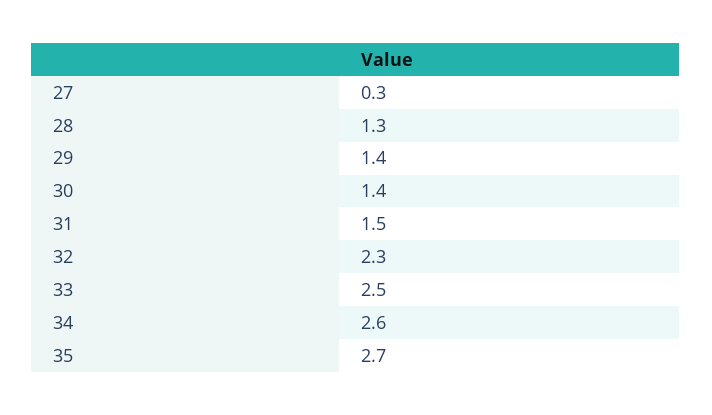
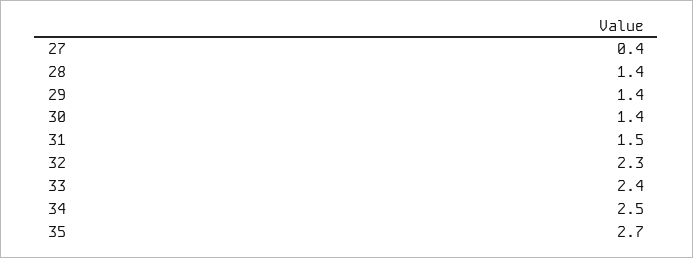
27: 0.3 -> 0.4
28: 1.3 -> 1.4
33: 2.5 -> 2.4
34: 2.6 -> 2.5

